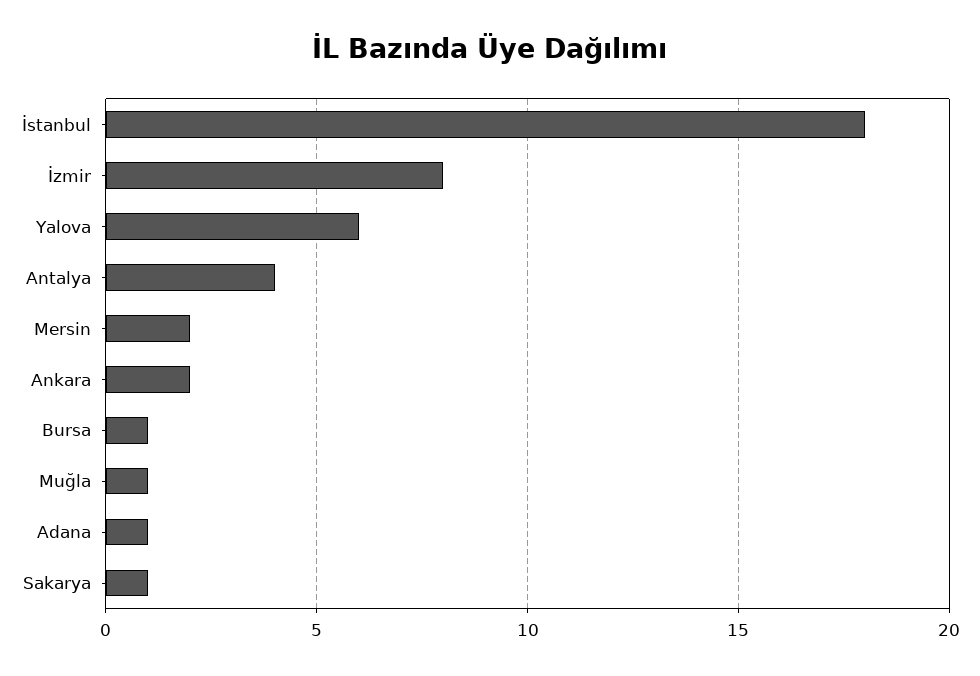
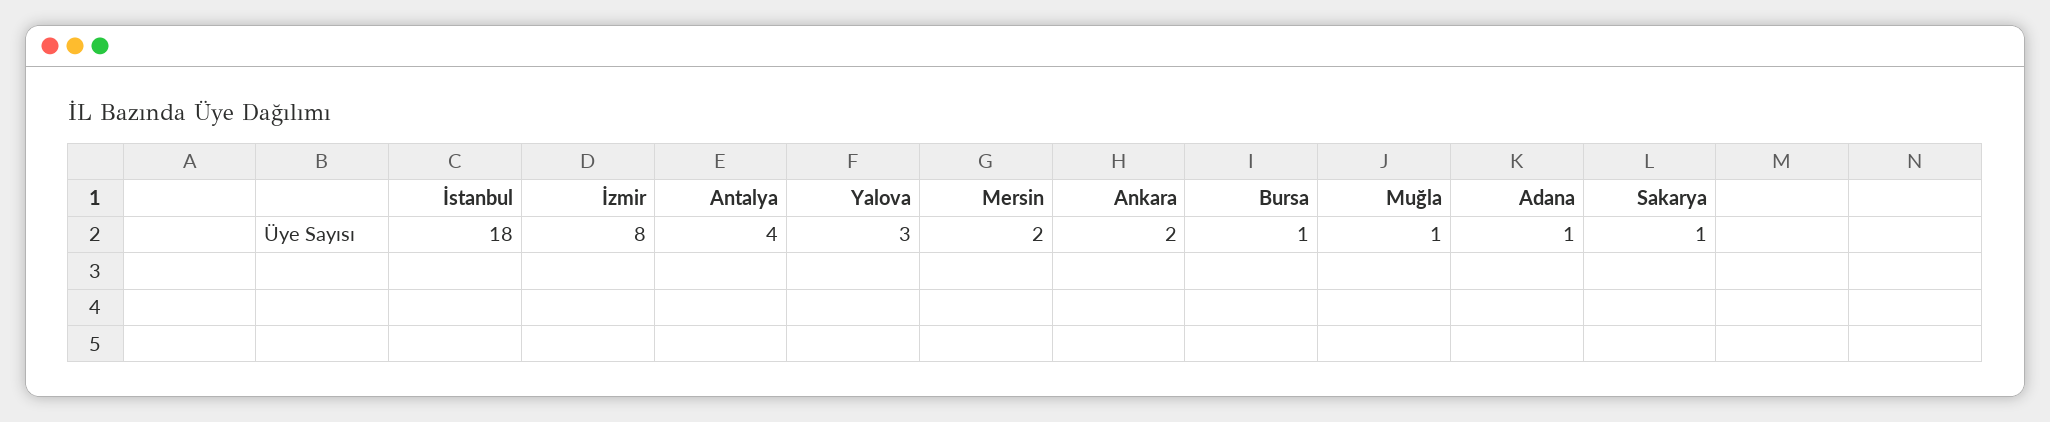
Yalova: 6 -> 3

